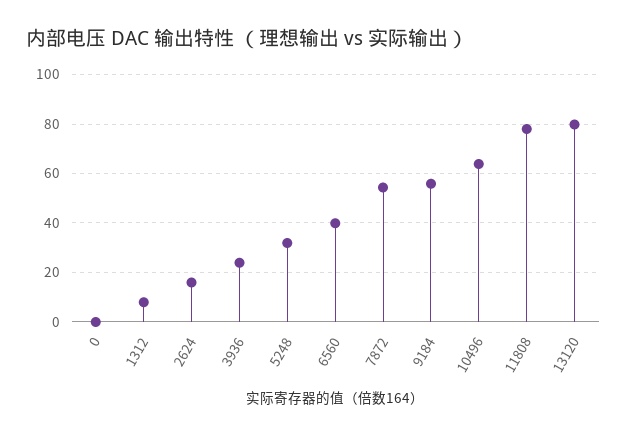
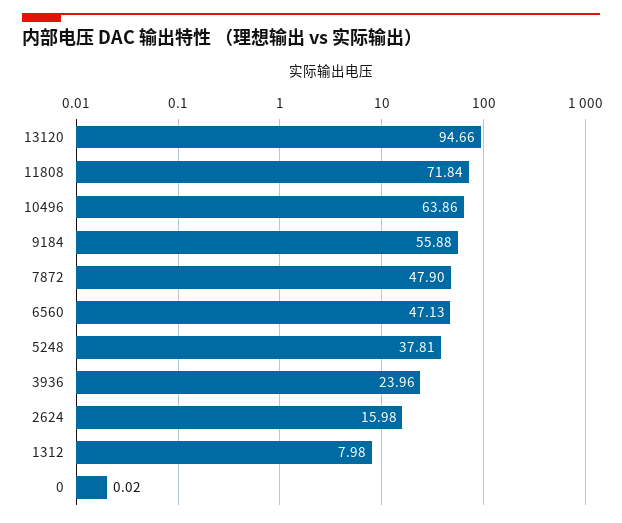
5248: 32.5 -> 37.81
6560: 40 -> 47.13
7872: 55 -> 47.9
11808: 77.5 -> 71.84
13120: 80 -> 94.66

